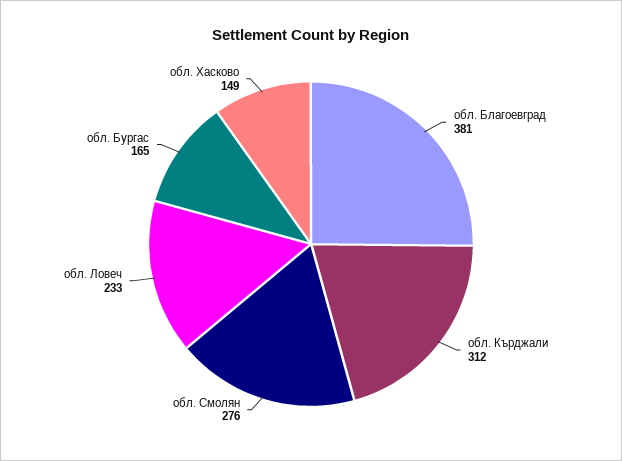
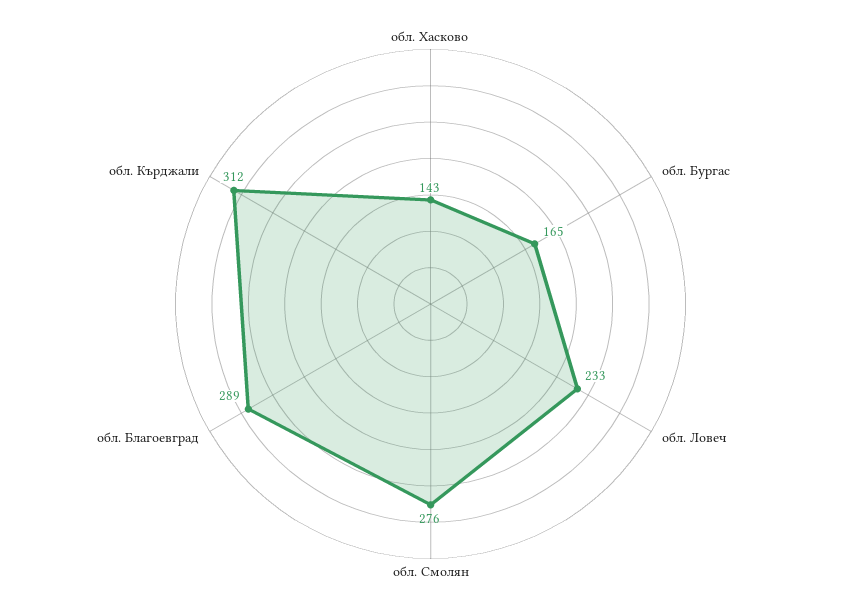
обл. Благоевград: 381 -> 289
обл. Хасково: 149 -> 143

